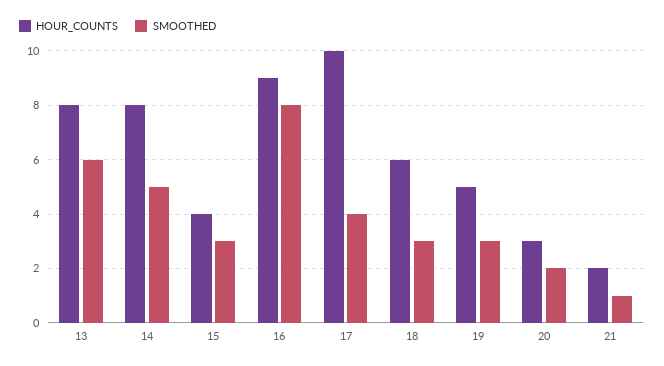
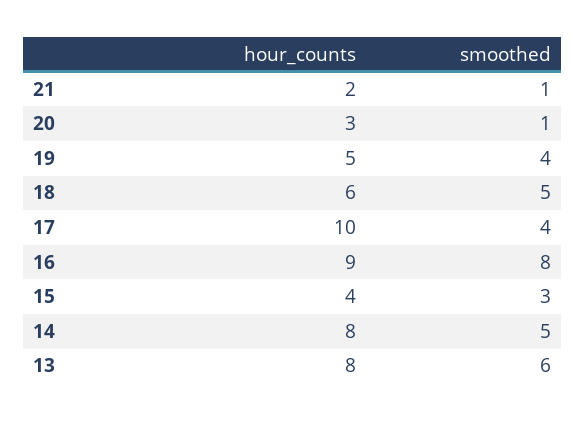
SMOOTHED, 18: 3 -> 5
SMOOTHED, 19: 3 -> 4
SMOOTHED, 20: 2 -> 1

